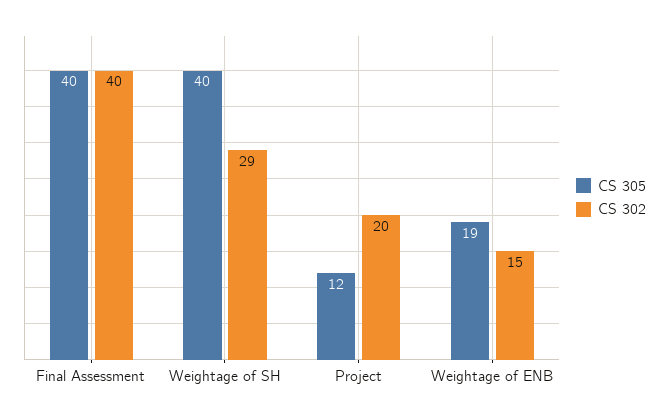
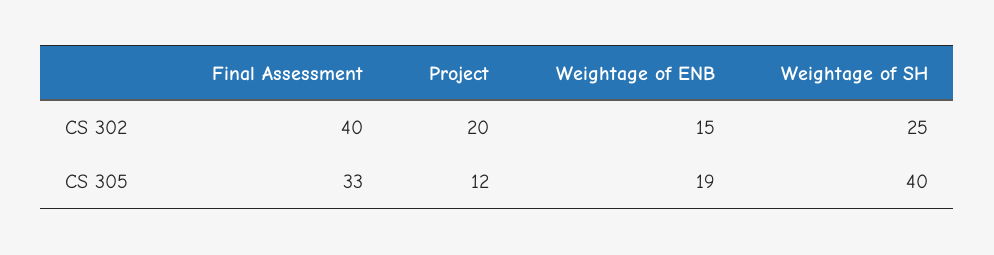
CS 305, Final Assessment: 40 -> 33
CS 302, Weightage of SH: 29 -> 25

